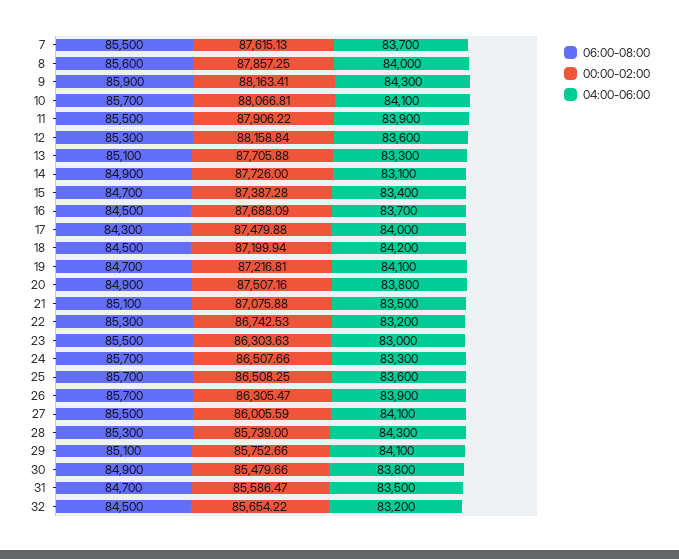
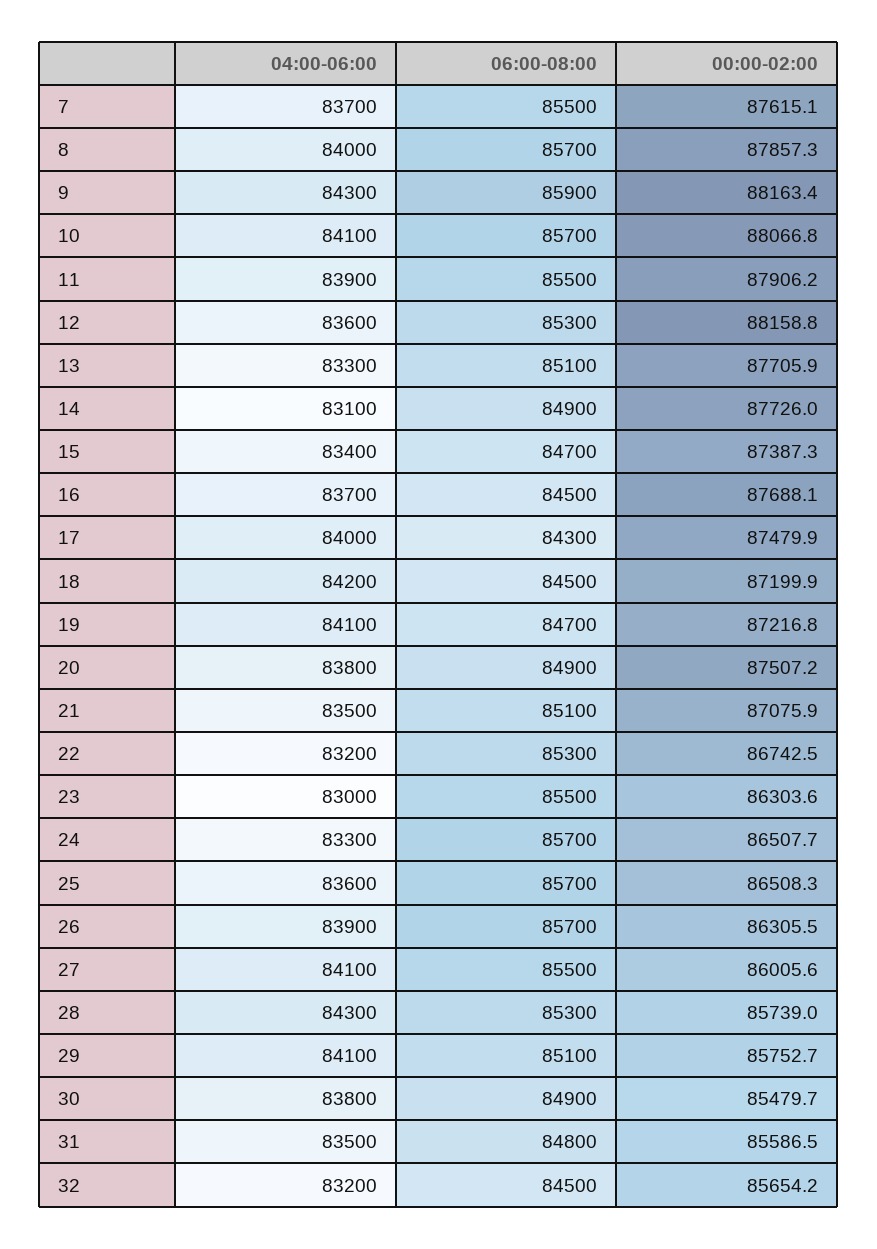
06:00-08:00, 8: 85600 -> 85700
06:00-08:00, 31: 84700 -> 84800

